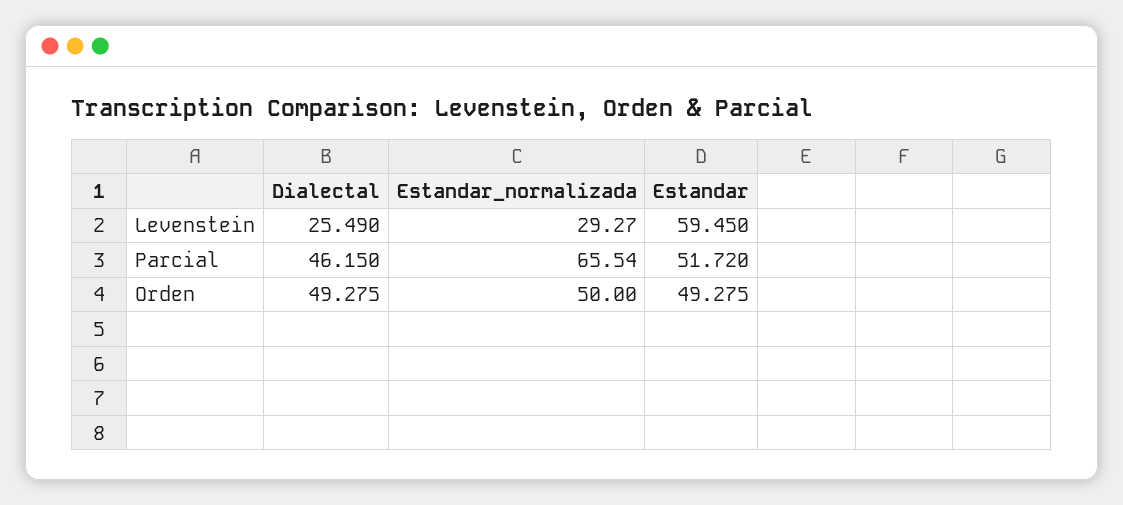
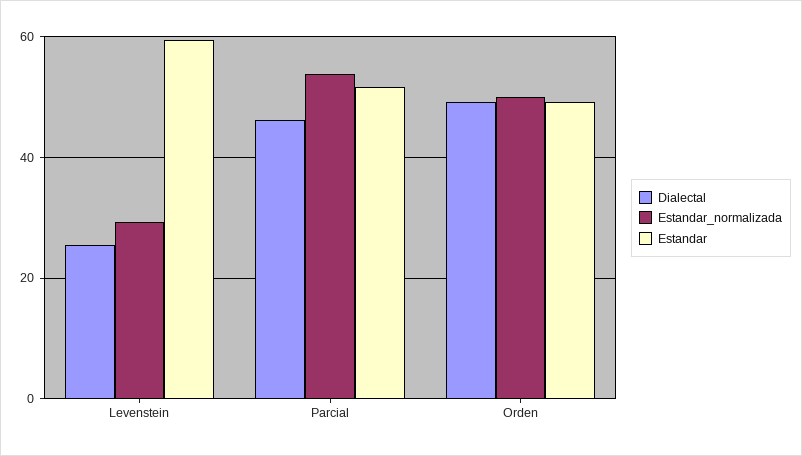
Estandar_normalizada, Parcial: 65.54 -> 54

